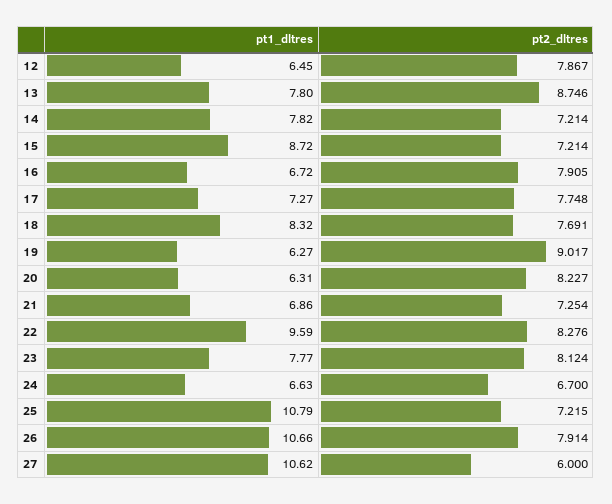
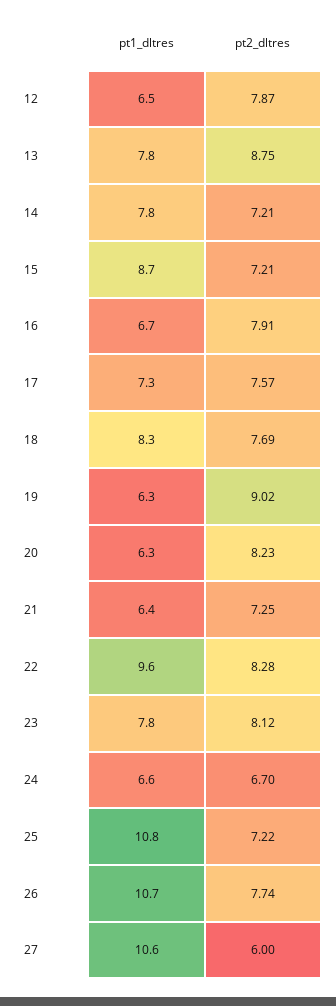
pt2_dltres, 17: 7.748 -> 7.57
pt1_dltres, 21: 6.86 -> 6.4
pt2_dltres, 26: 7.914 -> 7.74

